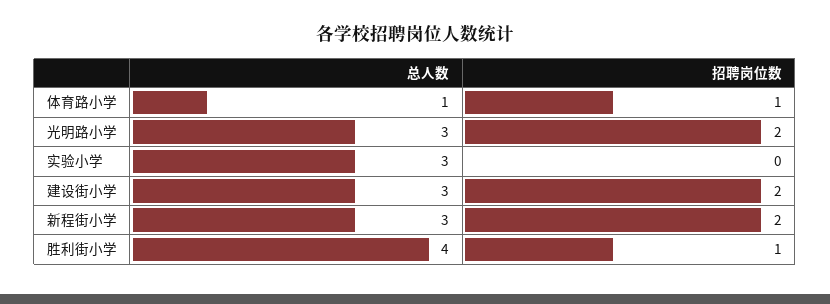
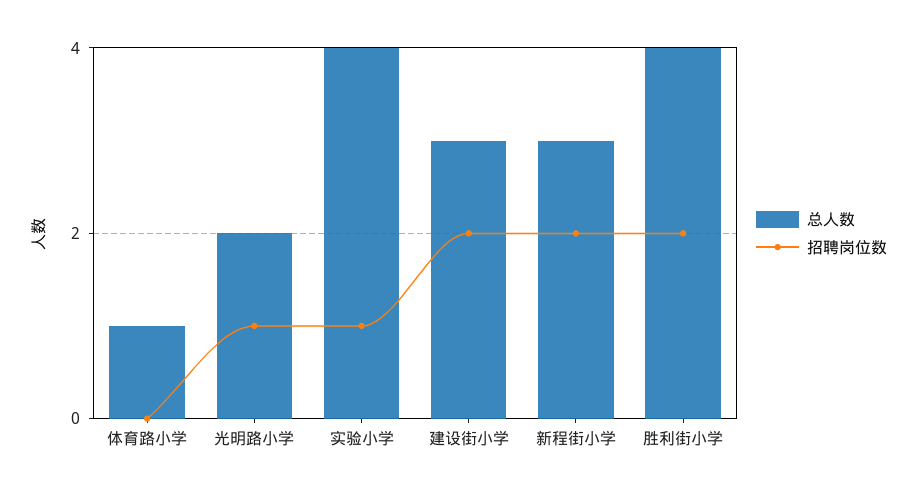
招聘岗位数, 体育路小学: 1 -> 0
总人数, 光明路小学: 3 -> 2
招聘岗位数, 光明路小学: 2 -> 1
总人数, 实验小学: 3 -> 4
招聘岗位数, 实验小学: 0 -> 1
招聘岗位数, 胜利街小学: 1 -> 2

